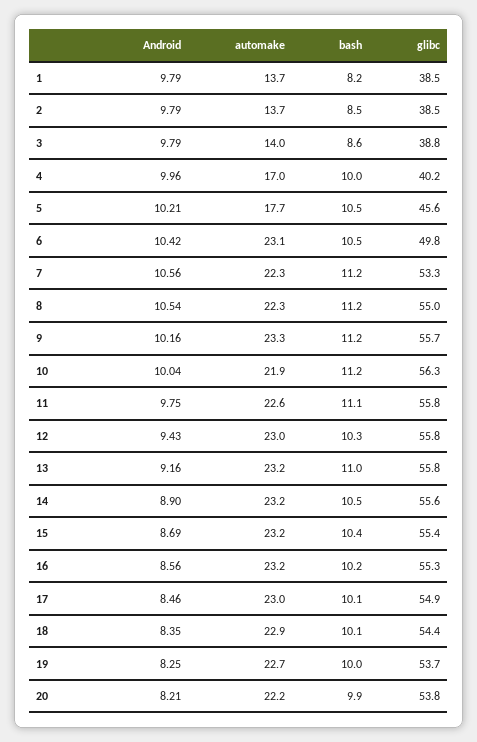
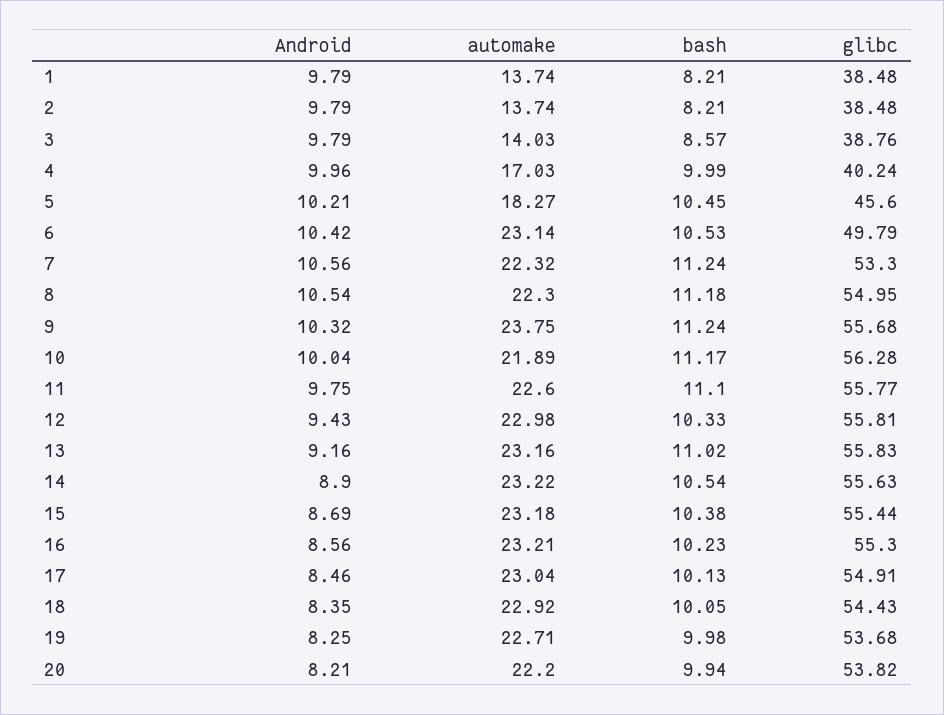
bash, 2: 8.5 -> 8.21
automake, 5: 17.7 -> 18.27
Android, 9: 10.16 -> 10.32
automake, 9: 23.3 -> 23.75

